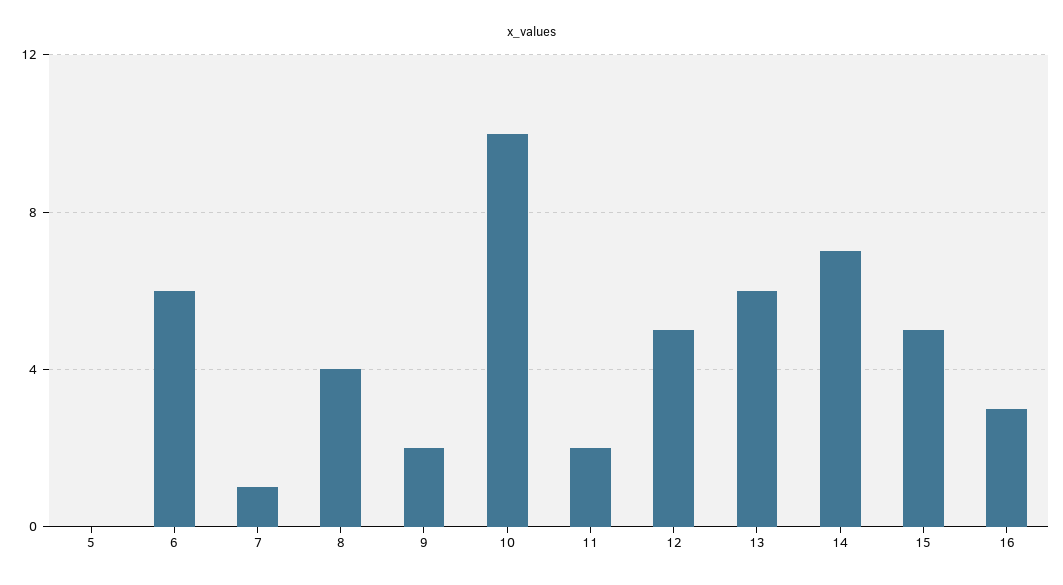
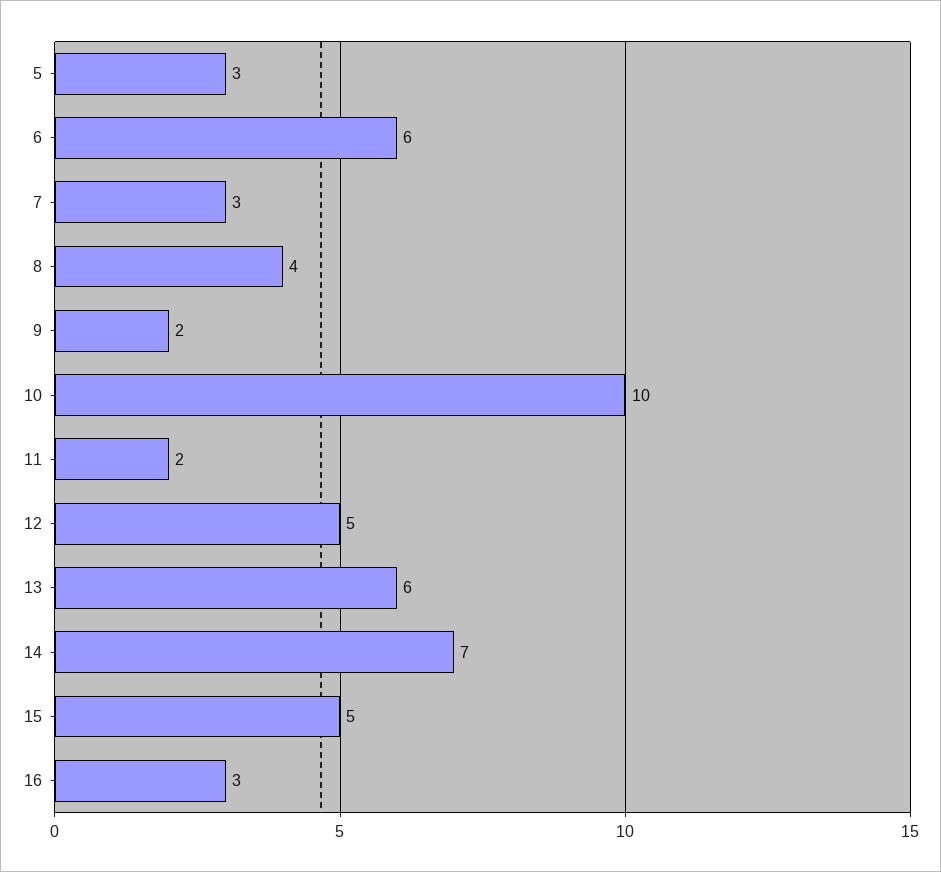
5: 0 -> 3
7: 1 -> 3

